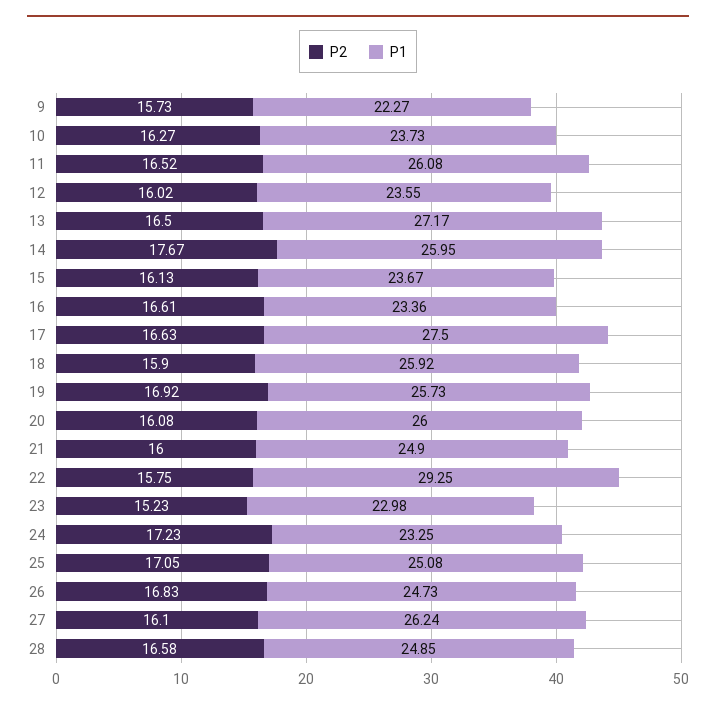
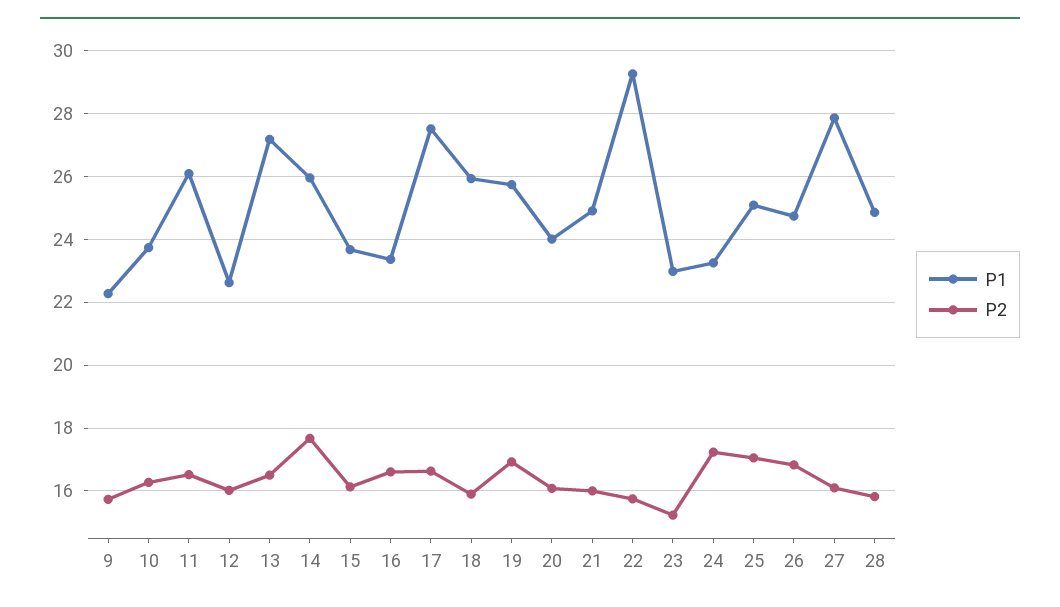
P1, 12: 23.55 -> 22.6
P1, 20: 26 -> 24
P1, 27: 26.24 -> 27.8
P2, 28: 16.58 -> 15.8

